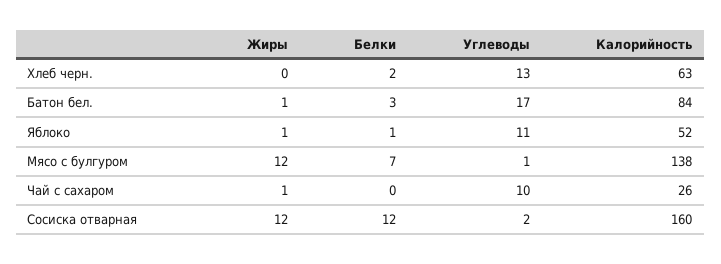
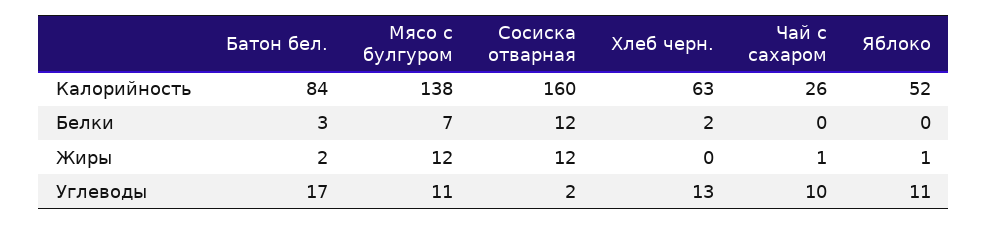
Жиры, Батон бел.: 1 -> 2
Белки, Яблоко: 1 -> 0
Углеводы, Мясо с булгуром: 1 -> 11

